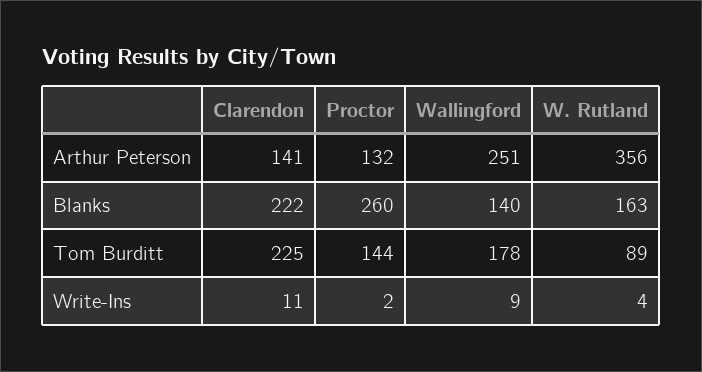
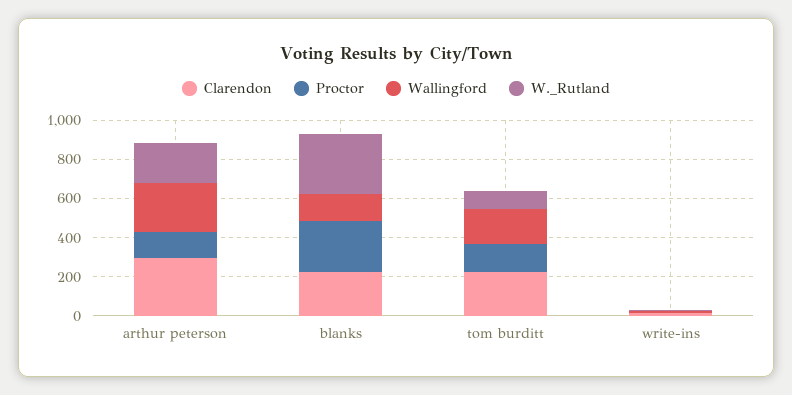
Clarendon, Arthur Peterson: 141 -> 300
W. Rutland, Arthur Peterson: 356 -> 200
W. Rutland, Blanks: 163 -> 300

